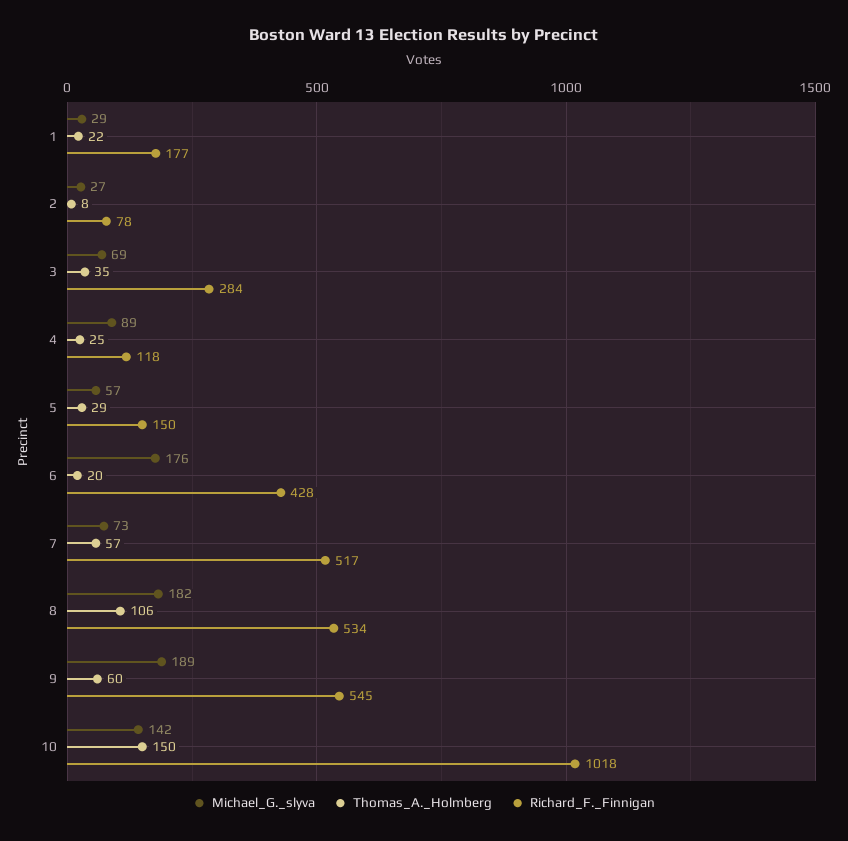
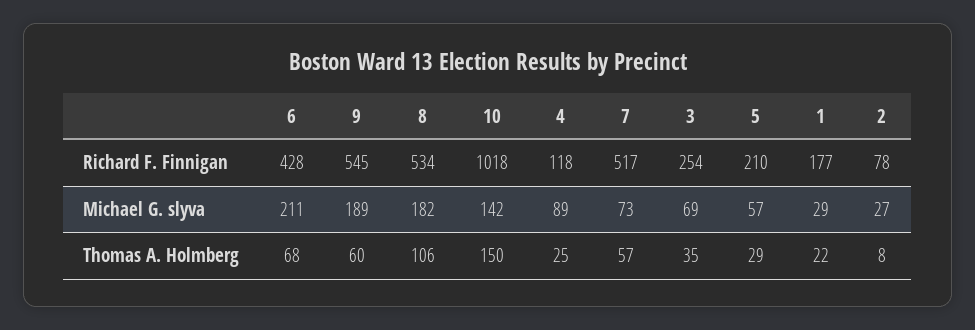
Richard_F._Finnigan, 3: 284 -> 254
Richard_F._Finnigan, 5: 150 -> 210
Michael_G._slyva, 6: 176 -> 211
Thomas_A._Holmberg, 6: 20 -> 68

